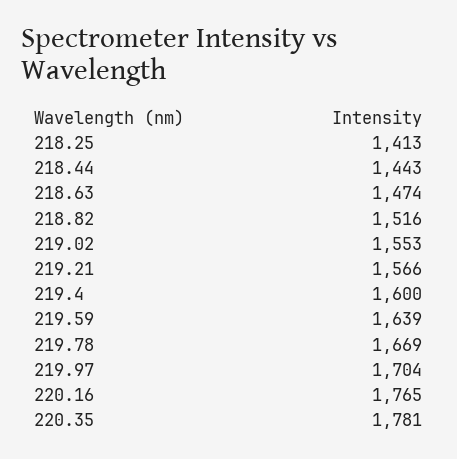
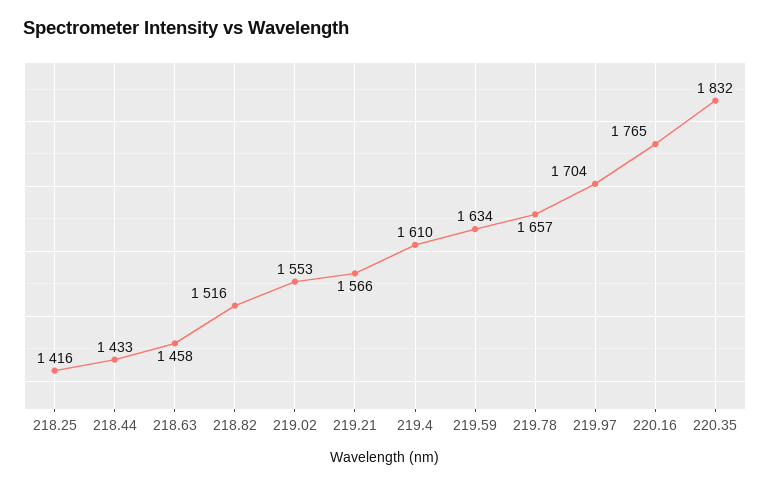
218.25: 1413 -> 1416
218.44: 1443 -> 1433
218.63: 1474 -> 1458
219.4: 1600 -> 1610
219.59: 1639 -> 1634
219.78: 1669 -> 1657
220.35: 1781 -> 1832

